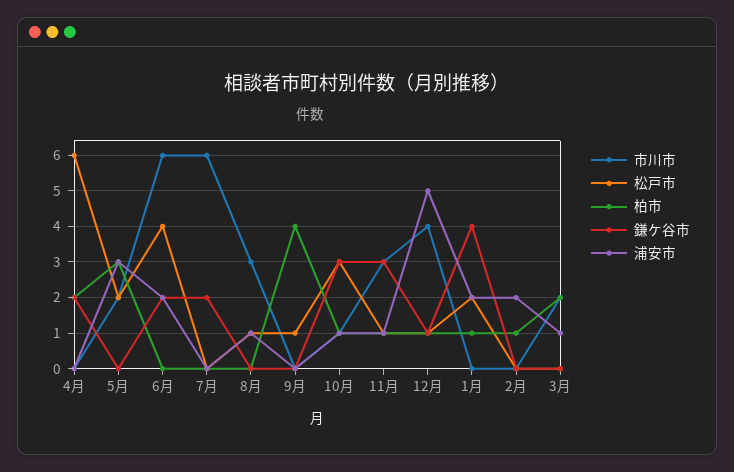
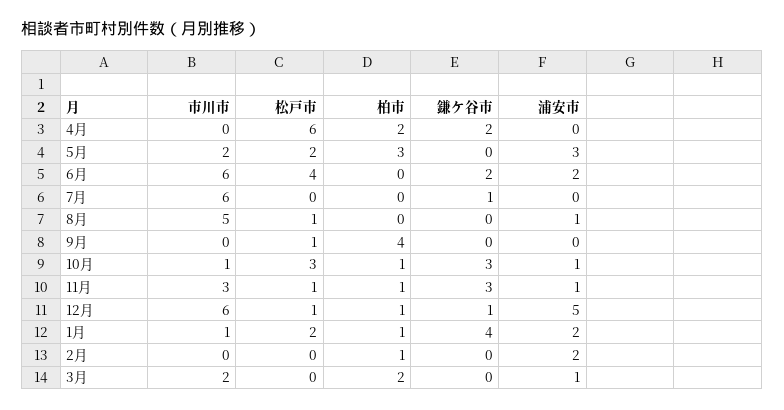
鎌ケ谷市, 7月: 2 -> 1
市川市, 8月: 3 -> 5
市川市, 12月: 4 -> 6
市川市, 1月: 0 -> 1

